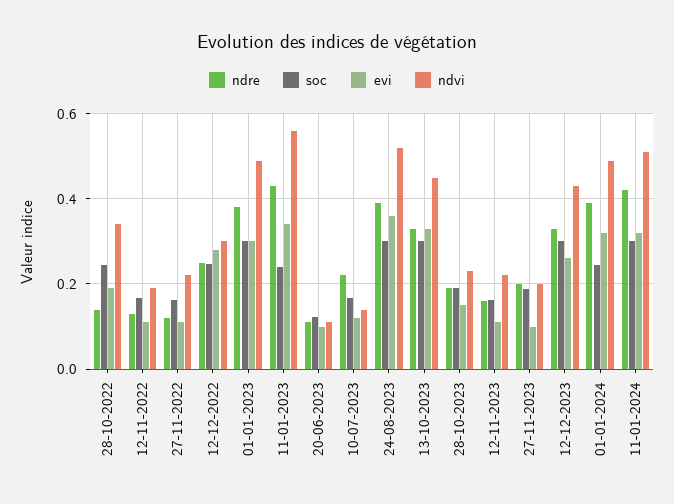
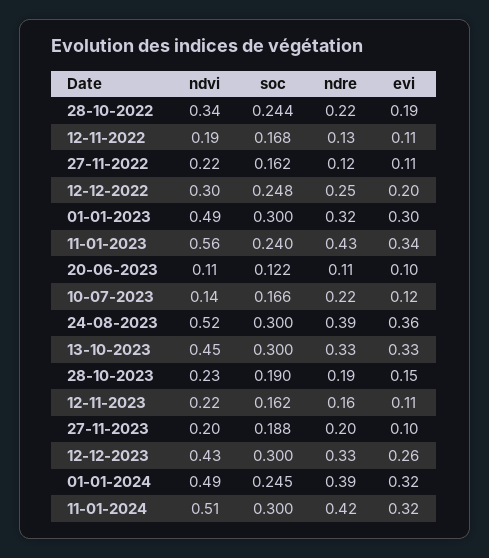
ndre, 28-10-2022: 0.14 -> 0.22
evi, 12-12-2022: 0.28 -> 0.2
ndre, 01-01-2023: 0.38 -> 0.32

